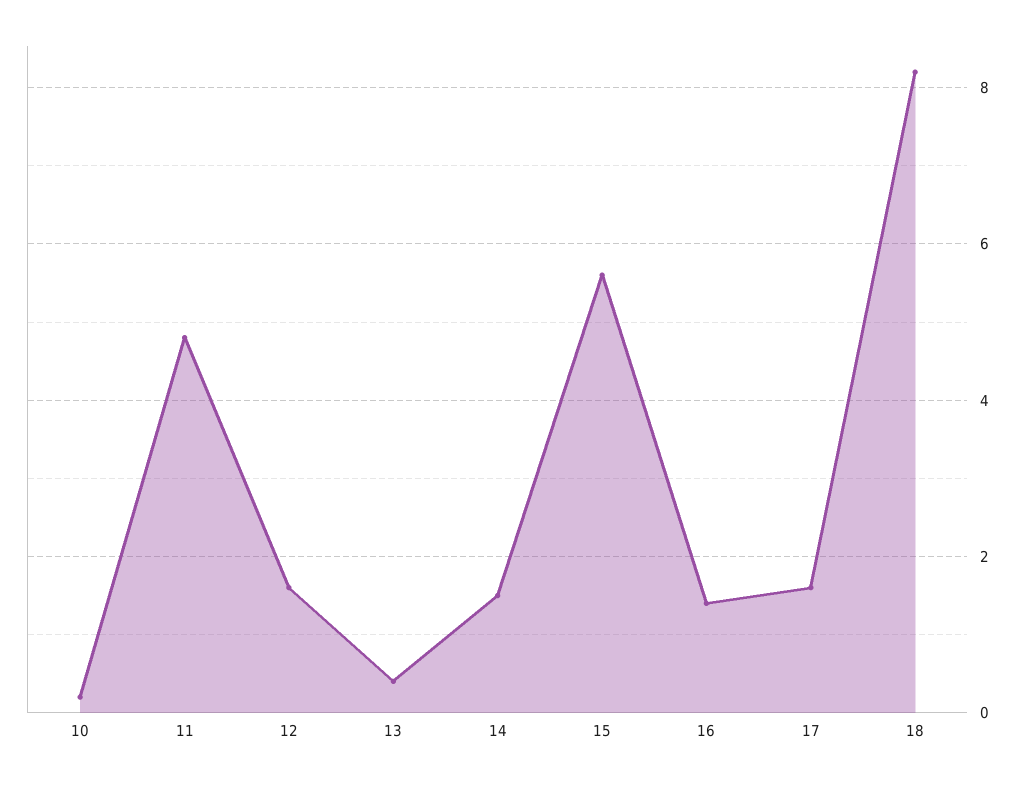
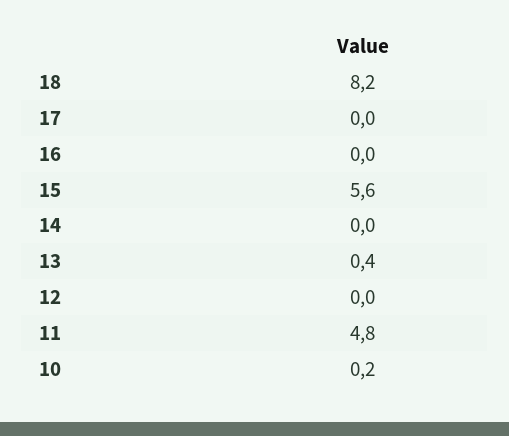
12: 1.5 -> 0
14: 1.5 -> 0
16: 1.5 -> 0
17: 1.5 -> 0

